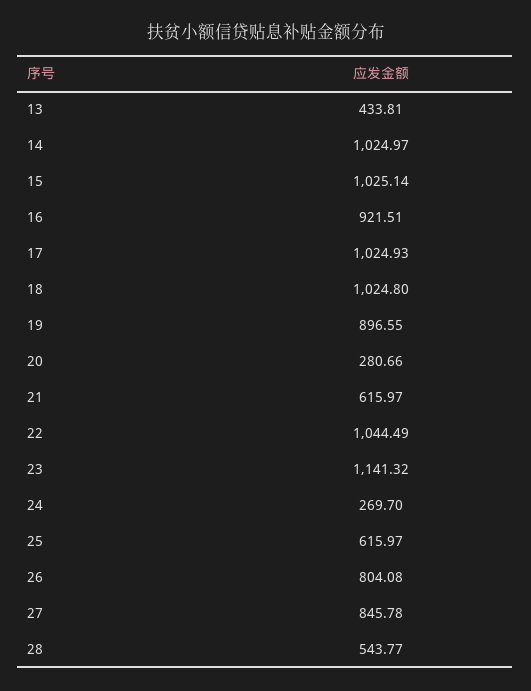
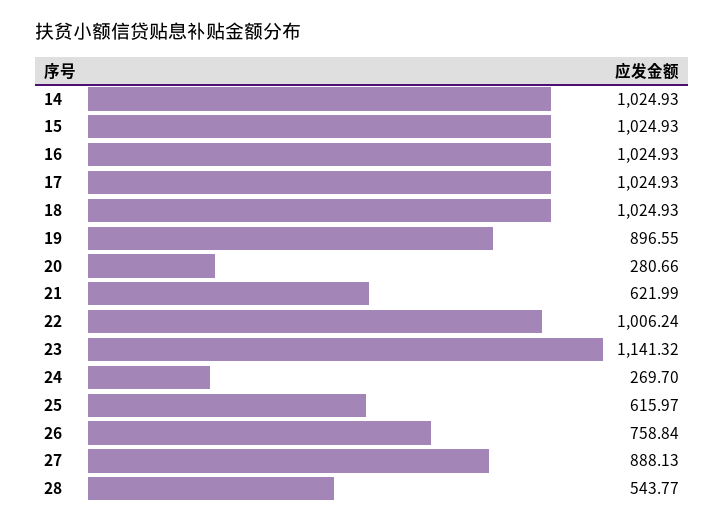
13: 433.81 -> none
14: 1024.97 -> 1024.93
15: 1025.14 -> 1024.93
16: 921.51 -> 1024.93
18: 1024.8 -> 1024.93
21: 615.97 -> 621.99
22: 1044.49 -> 1006.24
26: 804.08 -> 758.84
27: 845.78 -> 888.13

